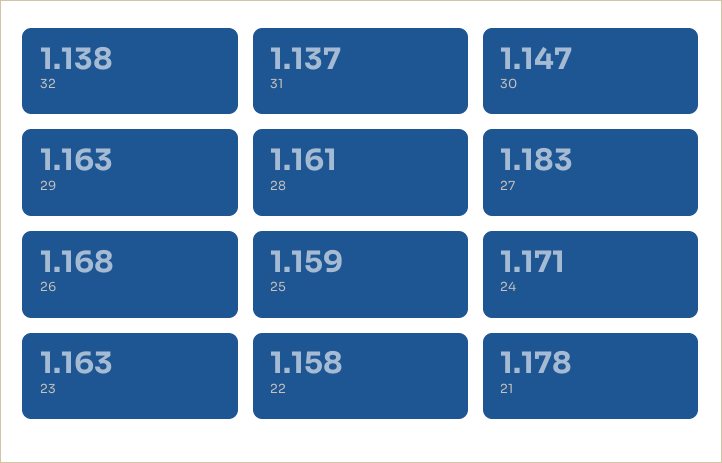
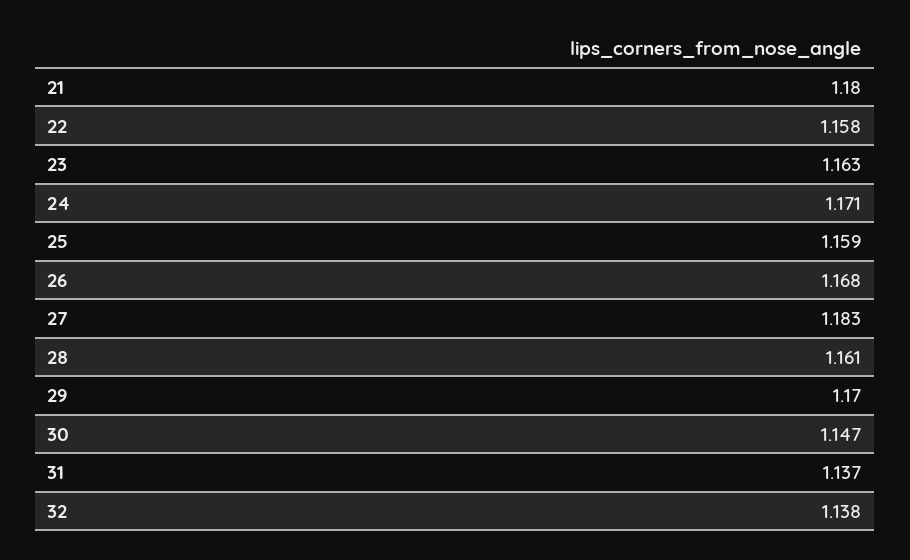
29: 1.163 -> 1.17
21: 1.178 -> 1.18

